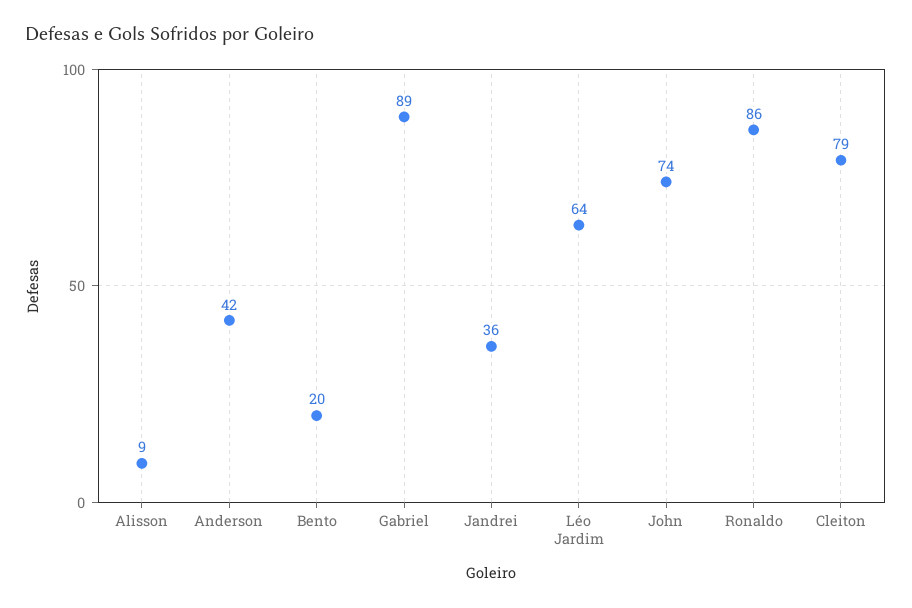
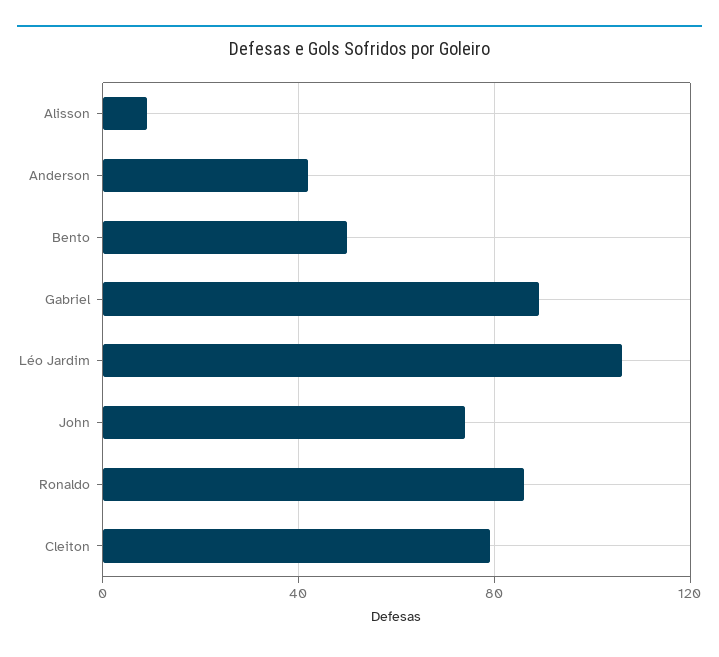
Bento: 20 -> 50
Jandrei: 36 -> none
Léo Jardim: 64 -> 105

